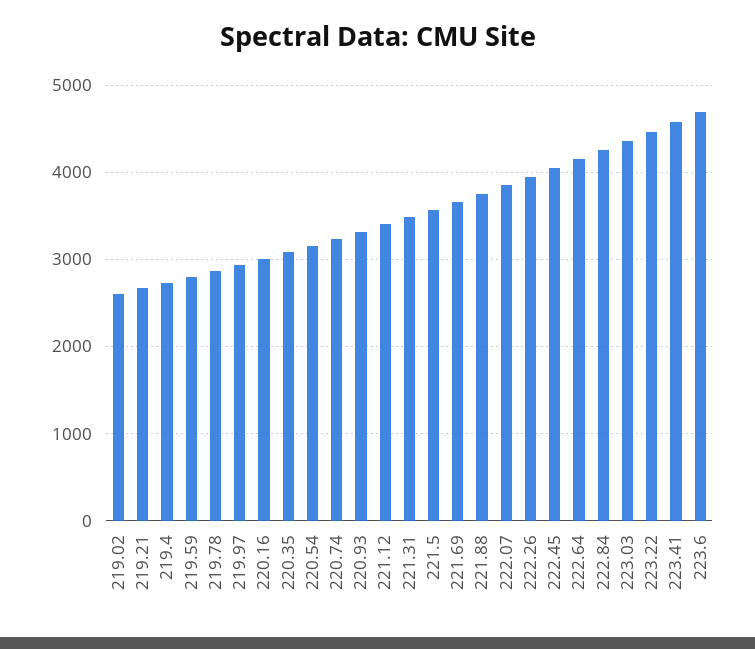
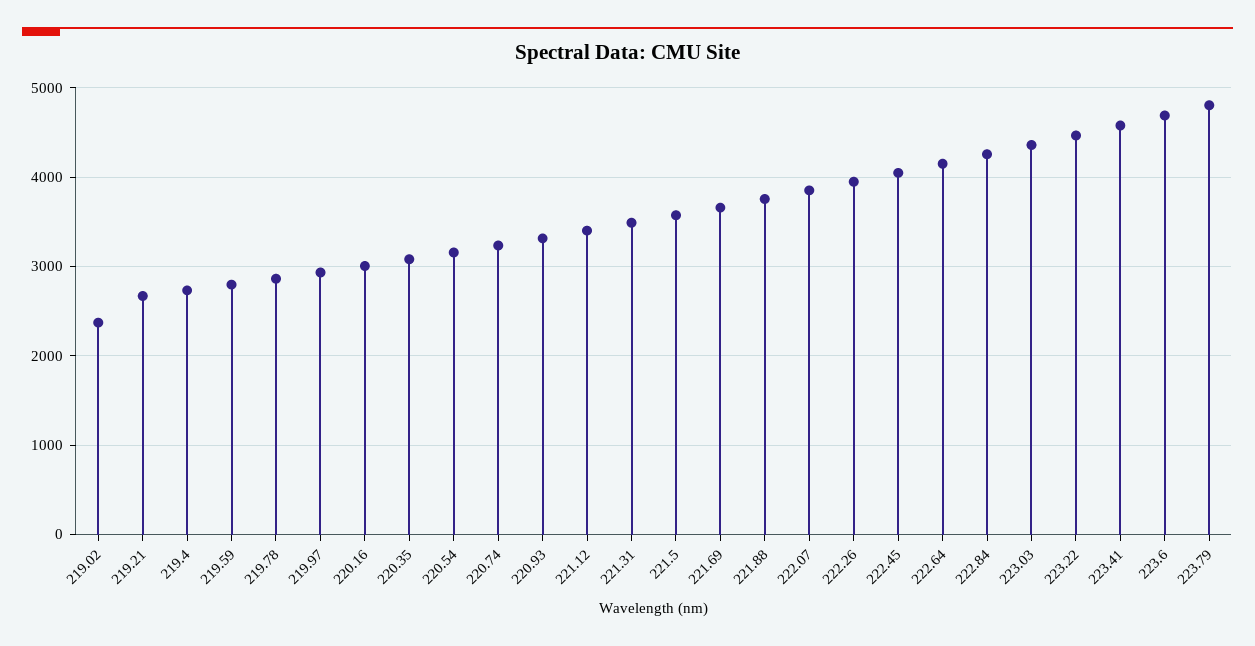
219.02: 2600 -> 2400
223.79: none -> 4800

